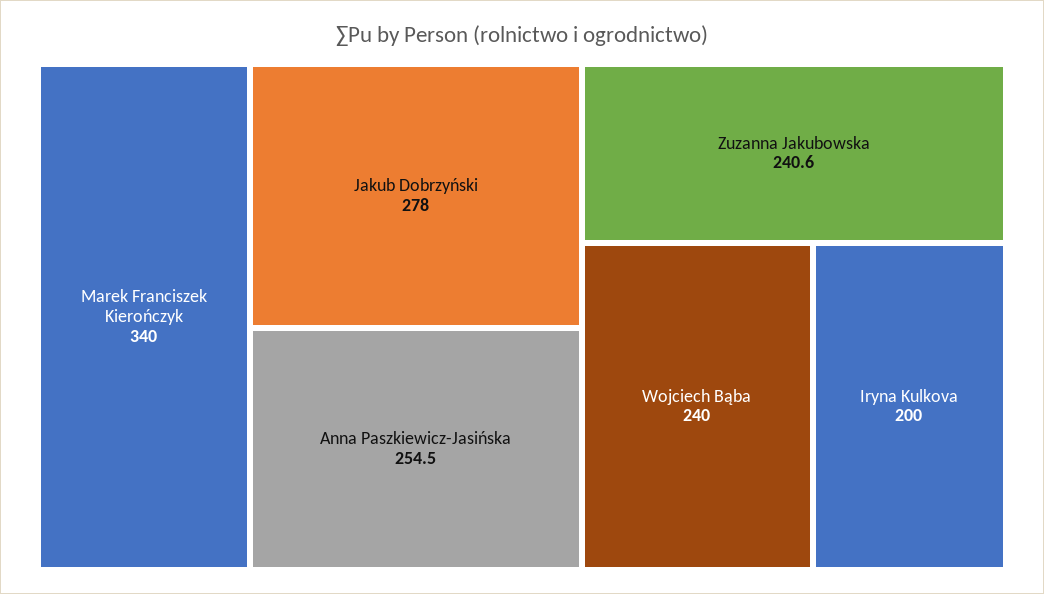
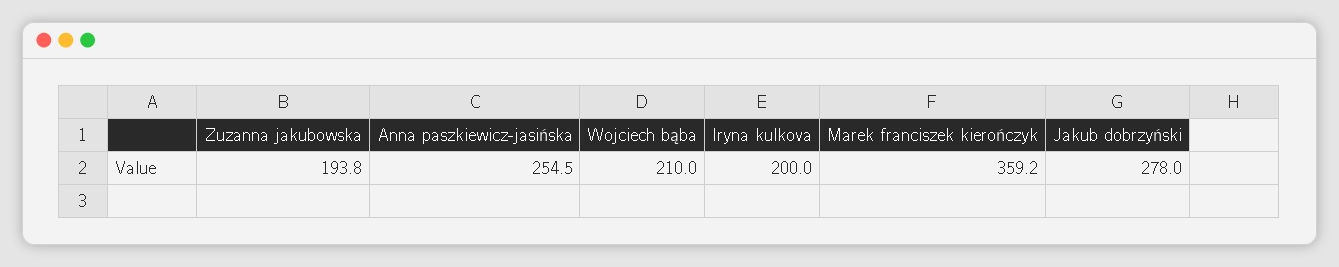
Marek Franciszek Kierończyk: 340 -> 359.2
Zuzanna Jakubowska: 240.6 -> 193.8
Wojciech Bąba: 240 -> 210

